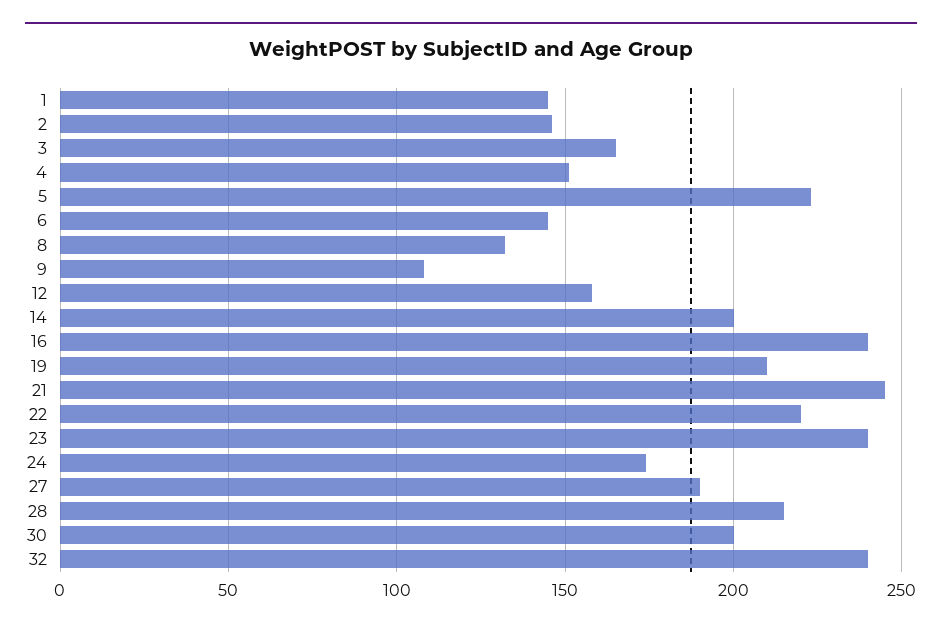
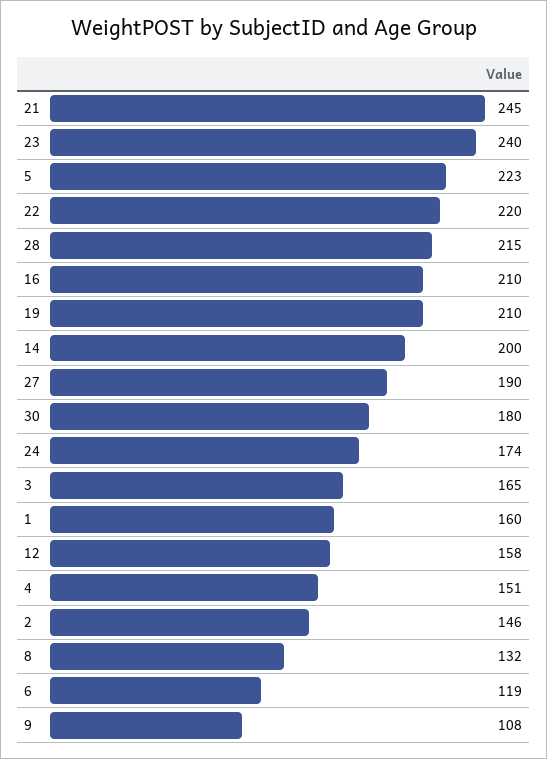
1: 145 -> 160
6: 145 -> 119
16: 240 -> 210
30: 200 -> 180
32: 240 -> none

